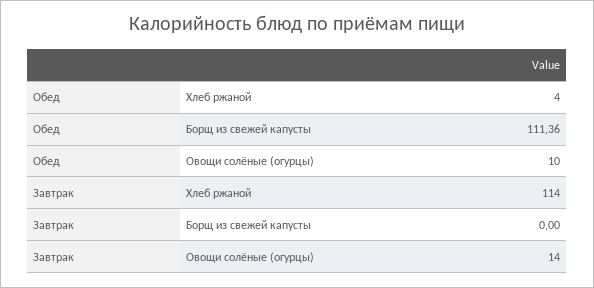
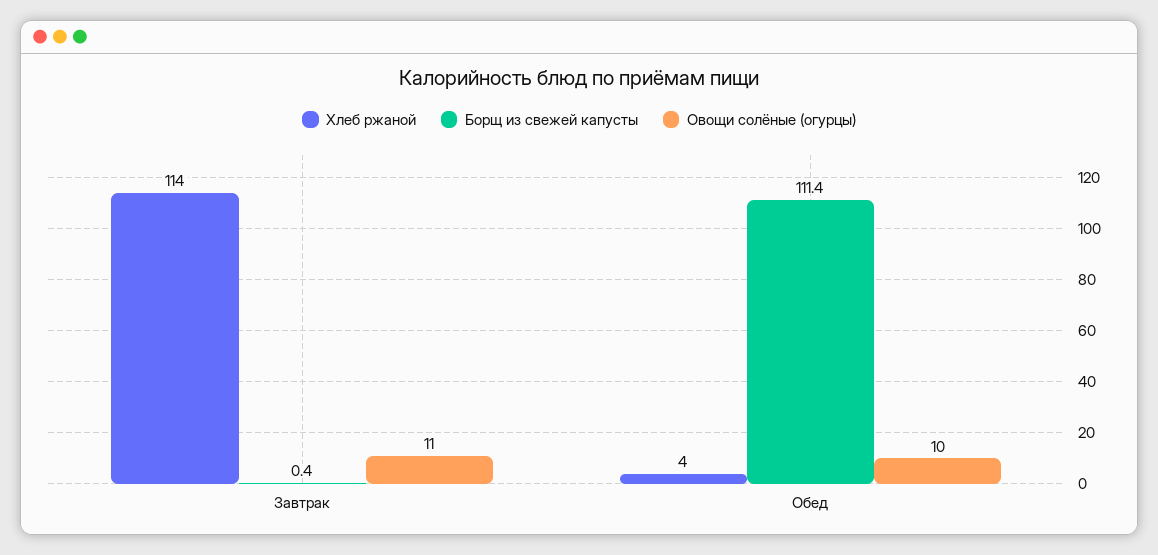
Борщ из свежей капусты, Завтрак: 0 -> 0.4
Овощи солёные (огурцы), Завтрак: 14 -> 11

